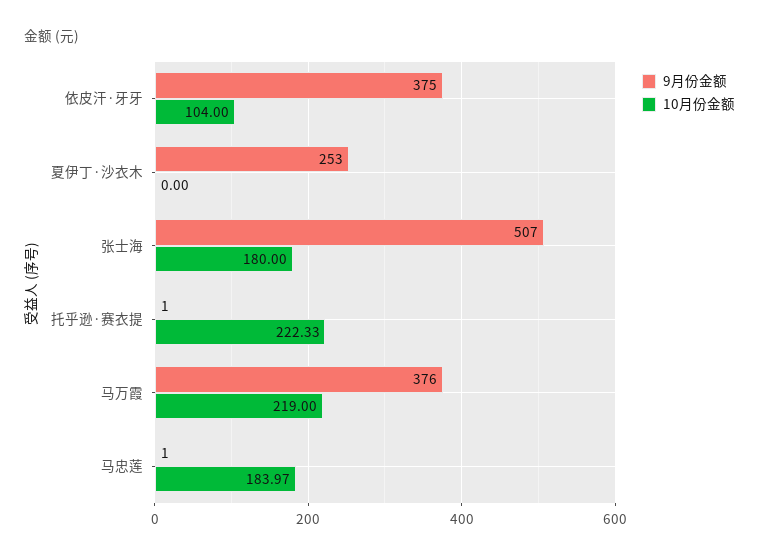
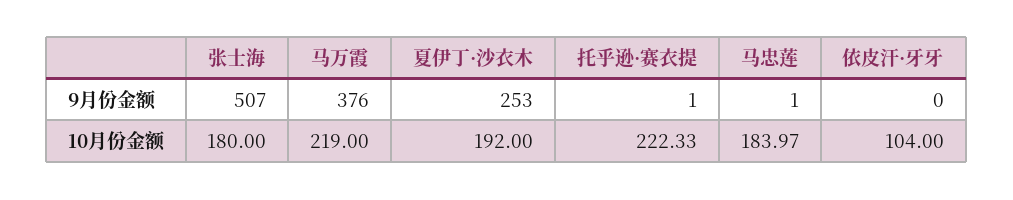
9月份金额, 依皮汗·牙牙: 375 -> 0
10月份金额, 夏伊丁·沙衣木: 0 -> 192

